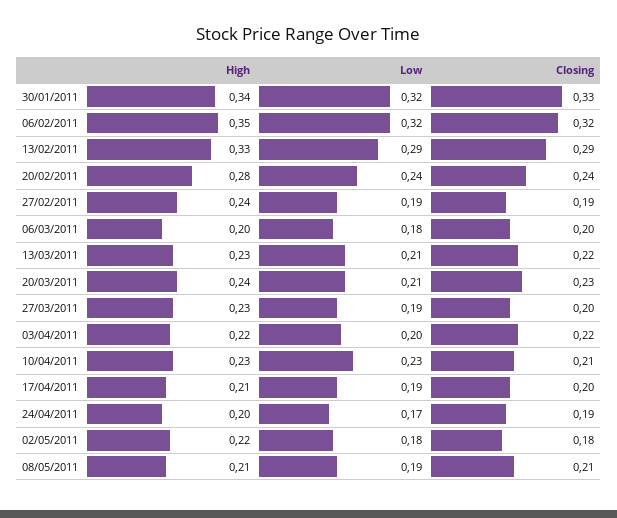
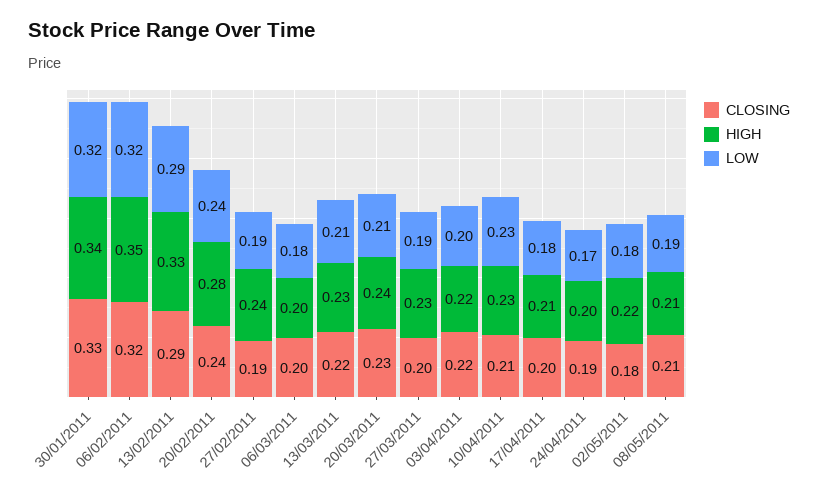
Low, 17/04/2011: 0.19 -> 0.18

